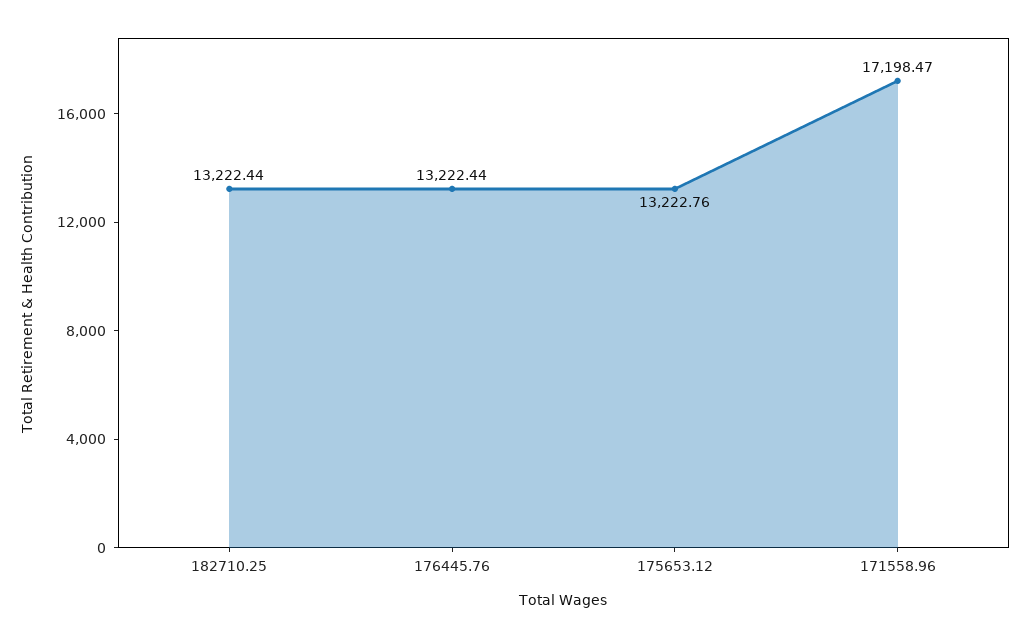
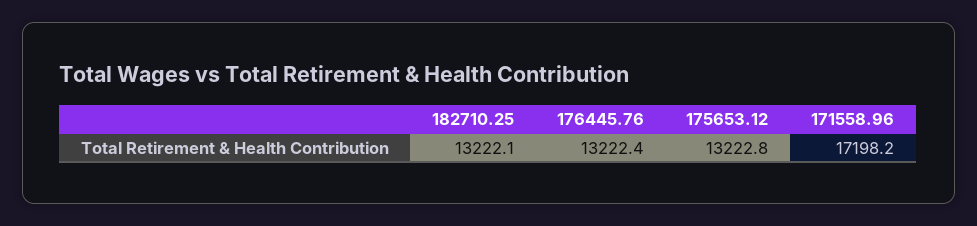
182710.25: 13222.44 -> 13222.1
171558.96: 17198.47 -> 17198.2

